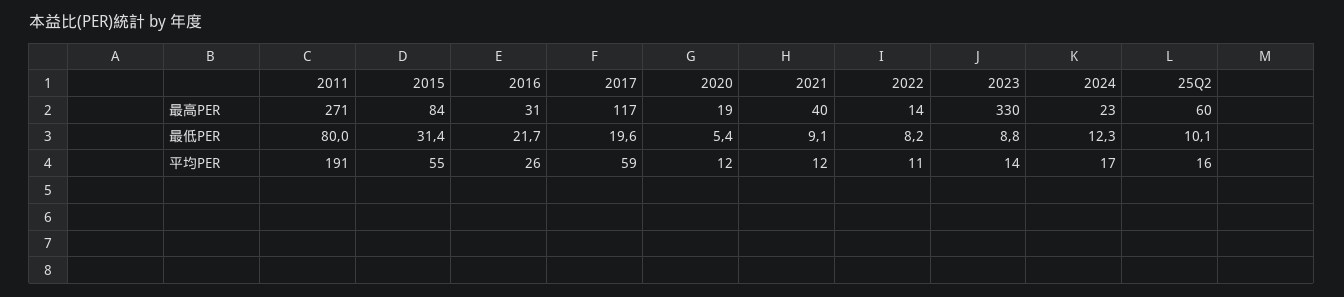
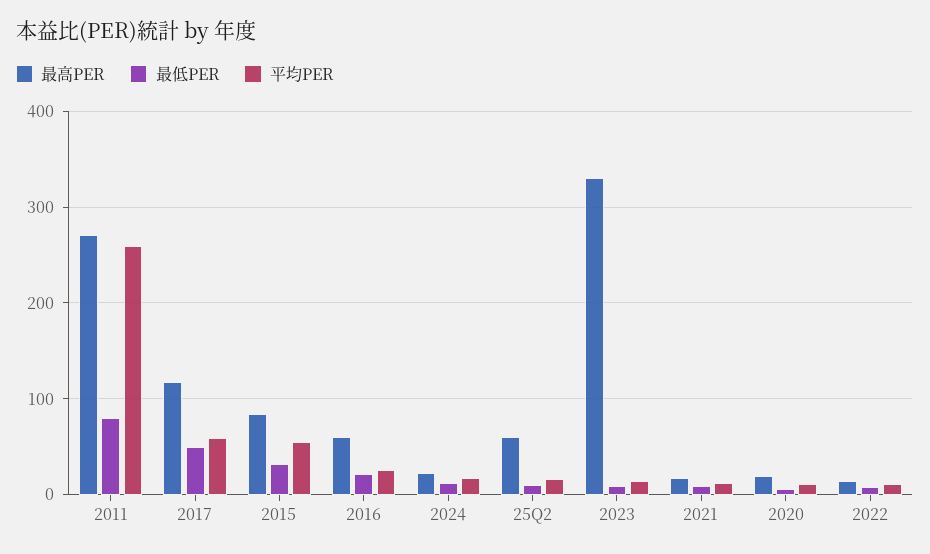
最高PER, 2016: 31 -> 60
最高PER, 2021: 40 -> 20
最低PER, 2017: 19.6 -> 50
平均PER, 2011: 191 -> 260

